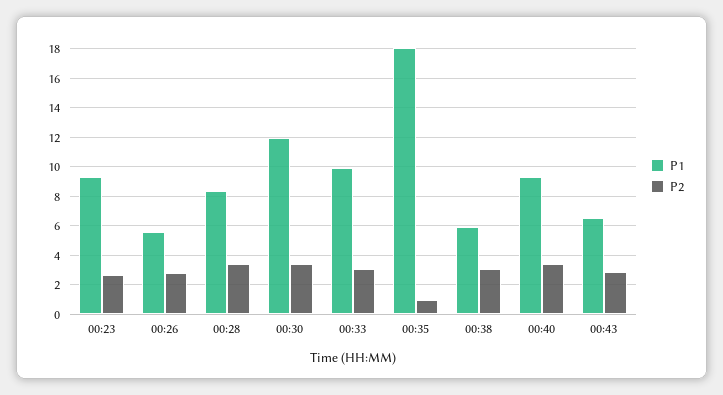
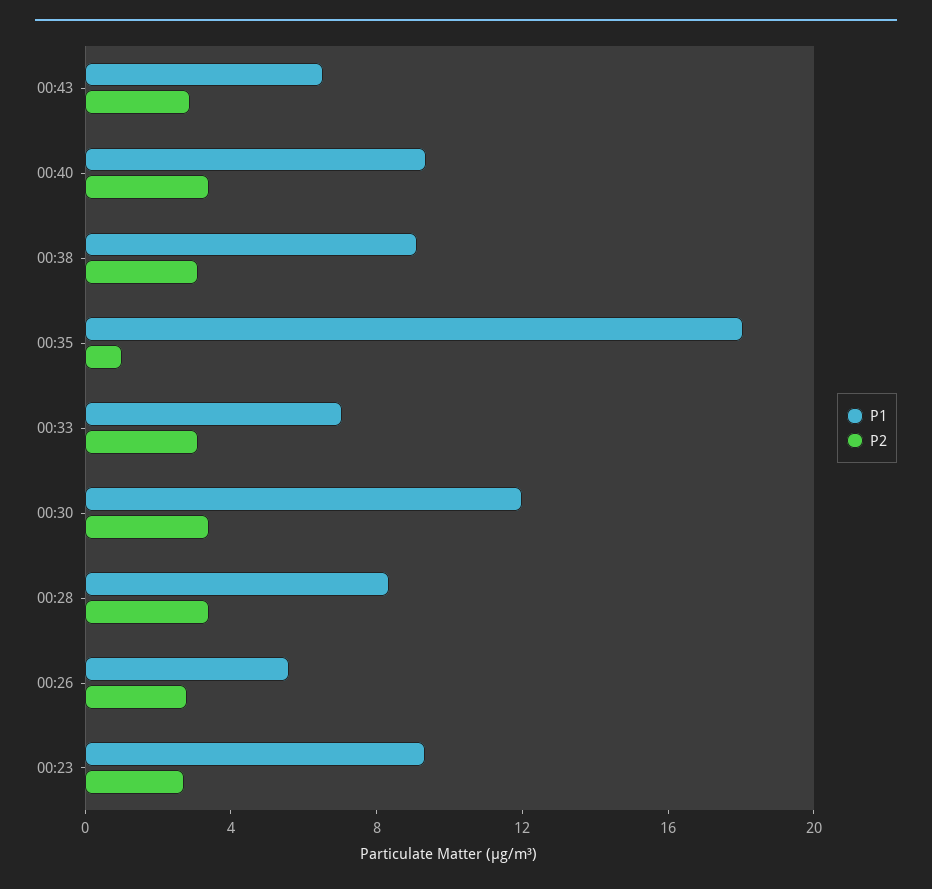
P1, 00:33: 10 -> 7
P1, 00:38: 6 -> 9

